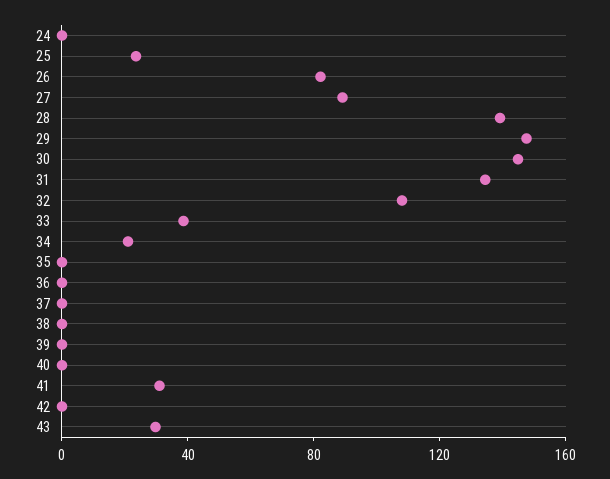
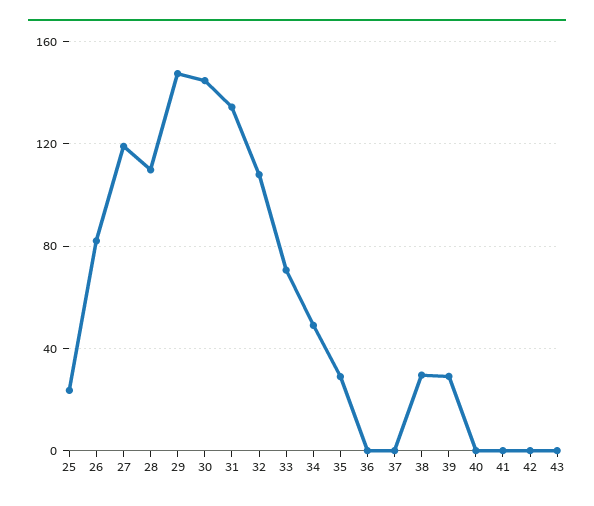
24: 0 -> none
27: 90 -> 120
28: 140 -> 110
33: 40 -> 70
34: 20 -> 50
35: 0 -> 30
38: 0 -> 30
39: 0 -> 30
41: 30 -> 0
43: 30 -> 0

